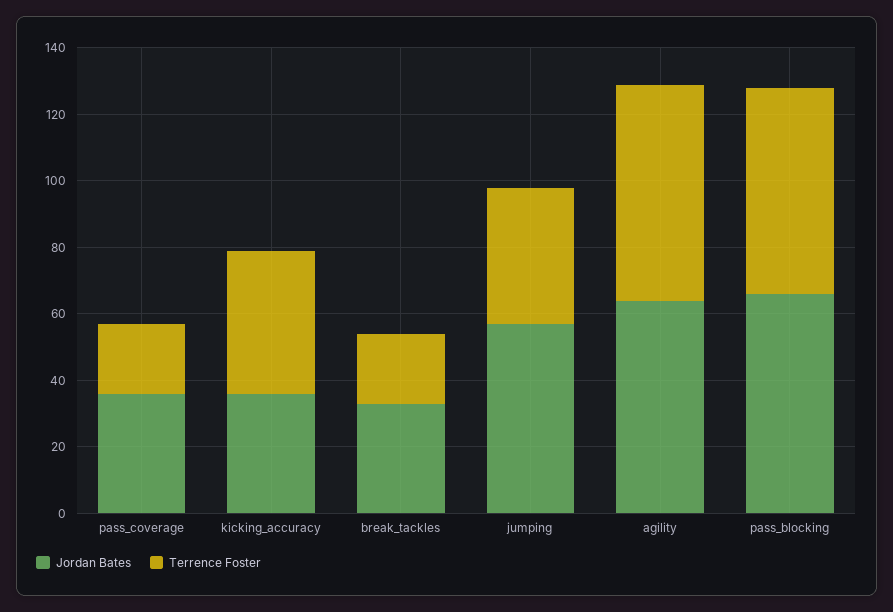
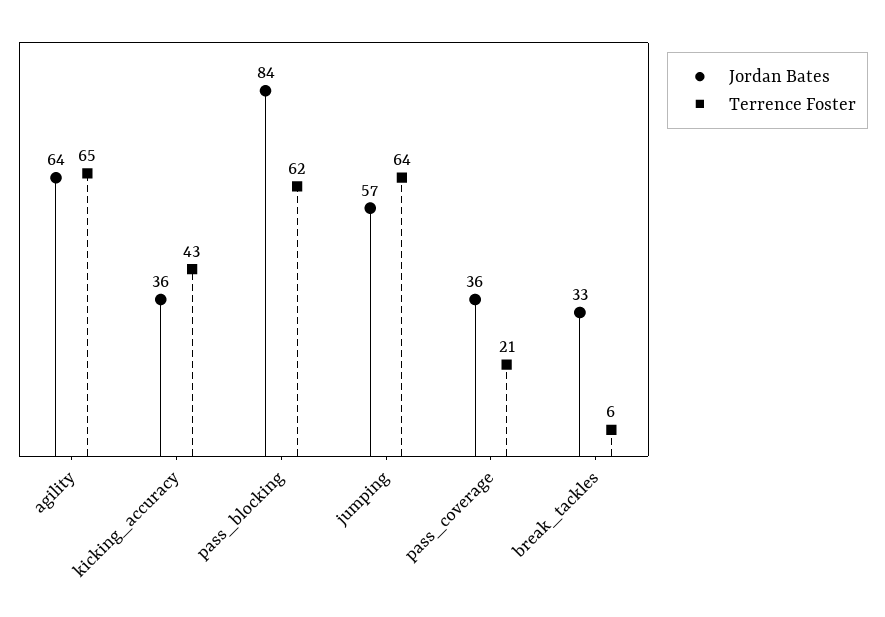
Terrence Foster, break_tackles: 20 -> 6
Terrence Foster, jumping: 40 -> 64
Jordan Bates, pass_blocking: 65 -> 84

